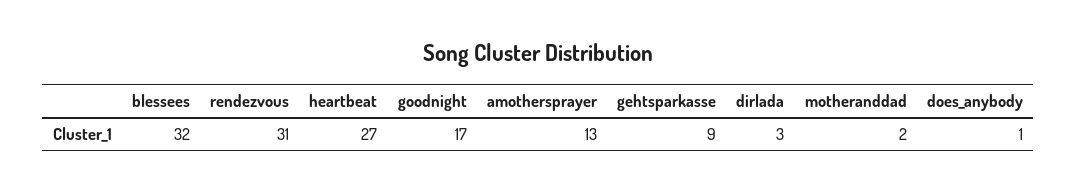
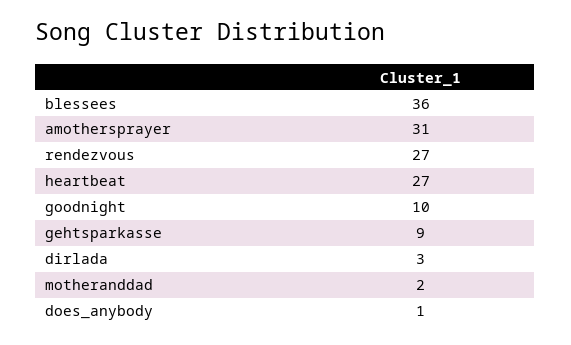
blessees: 32 -> 36
rendezvous: 31 -> 27
goodnight: 17 -> 10
amothersprayer: 13 -> 31

